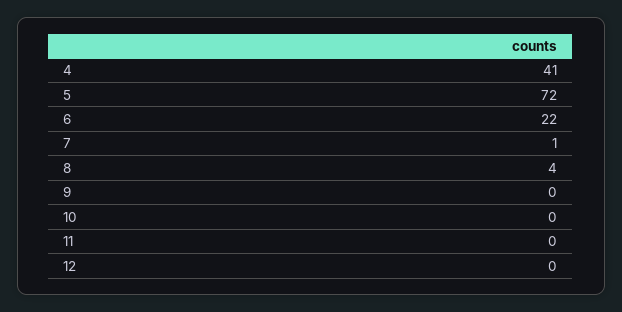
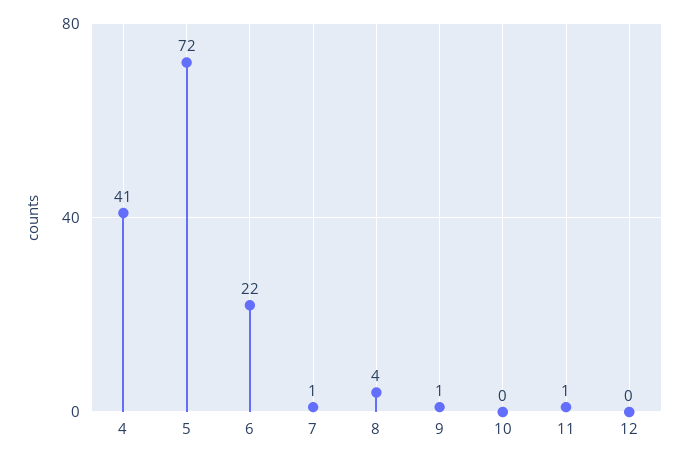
9: 0 -> 1
11: 0 -> 1

